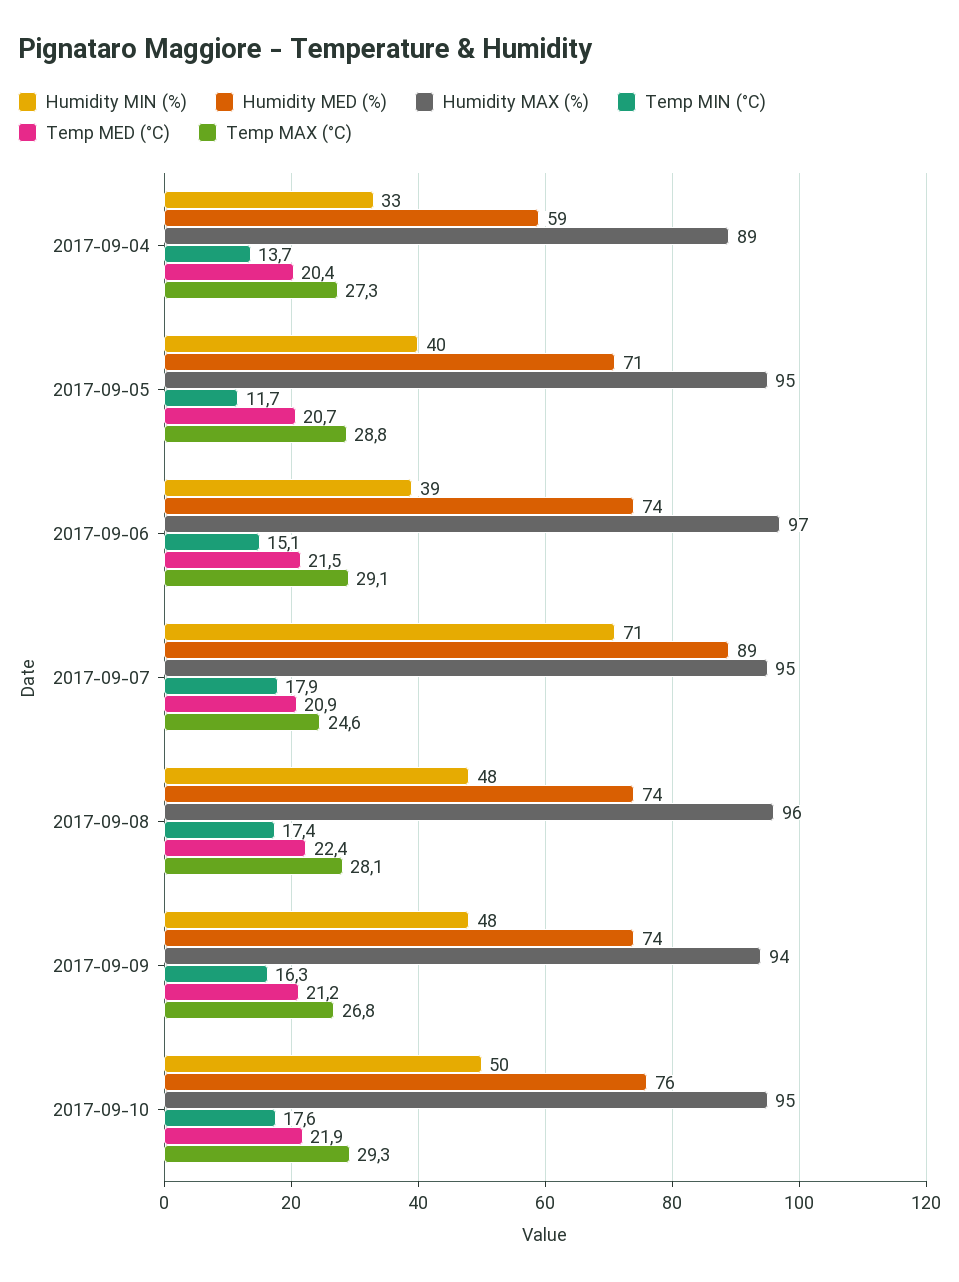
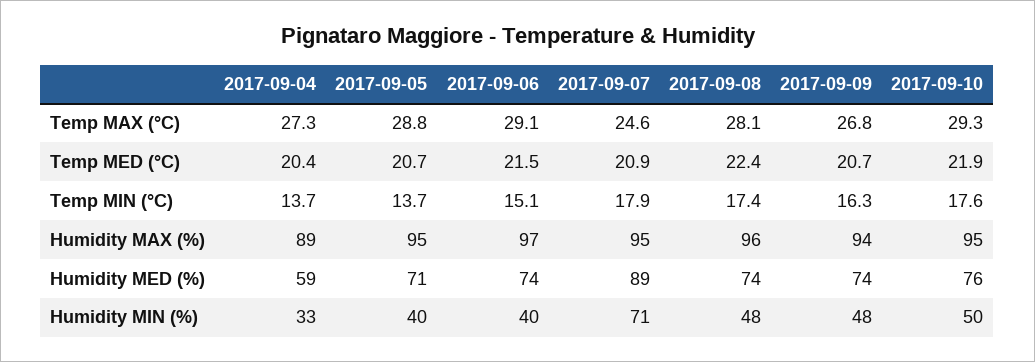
Temp MIN (°C), 2017-09-05: 11.7 -> 13.7
Humidity MIN (%), 2017-09-06: 39 -> 40
Temp MED (°C), 2017-09-09: 21.2 -> 20.7

